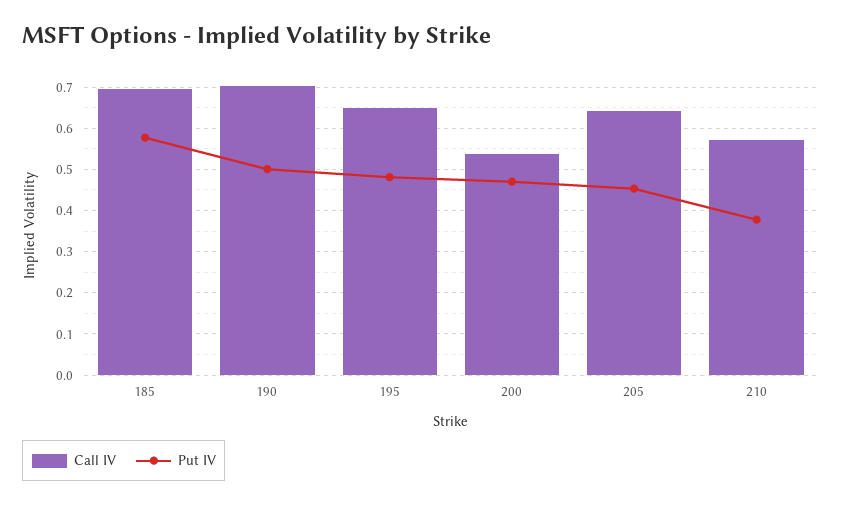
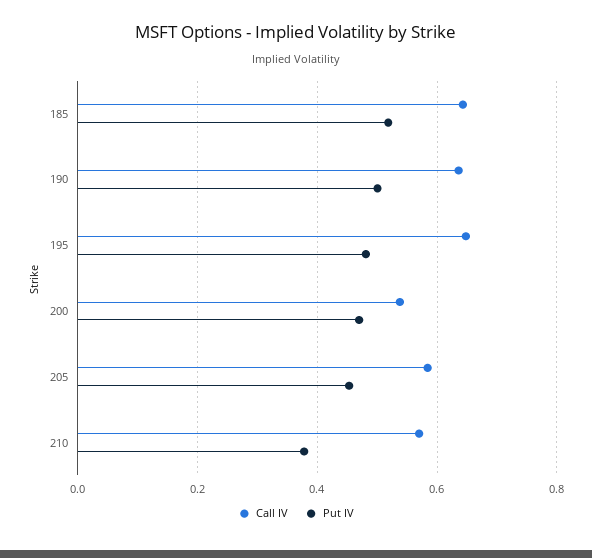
Call IV, 185: 0.7 -> 0.64
Put IV, 185: 0.58 -> 0.52
Call IV, 190: 0.7 -> 0.64
Call IV, 205: 0.64 -> 0.58

